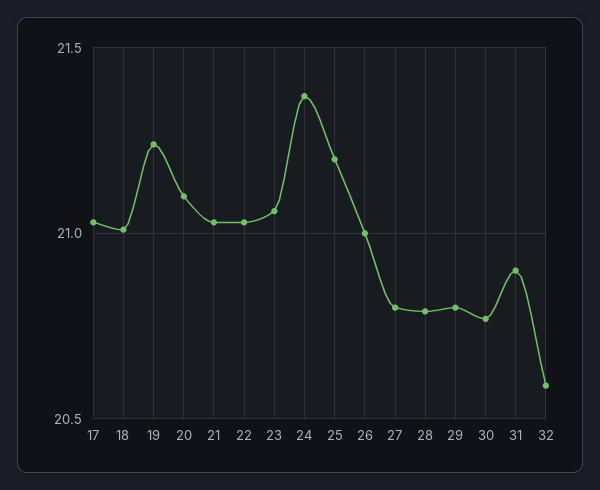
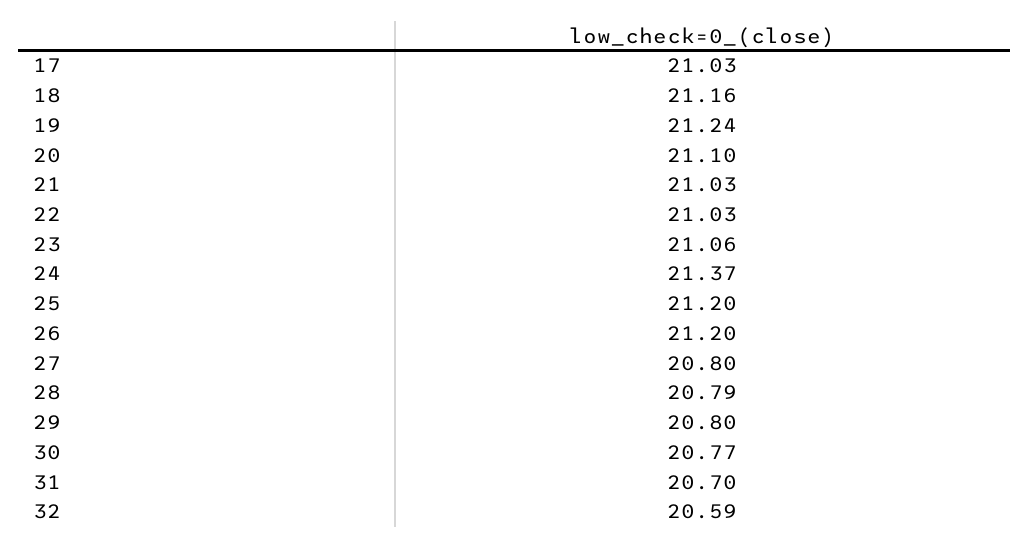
18: 21 -> 21.16
26: 21 -> 21.2
31: 20.9 -> 20.7

